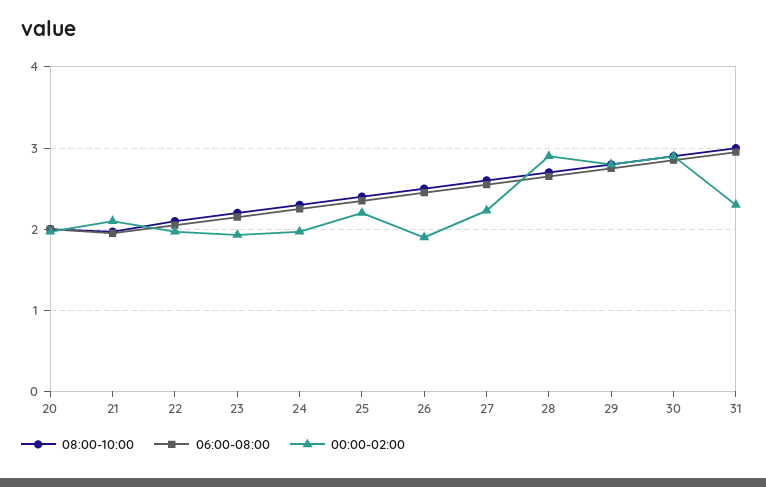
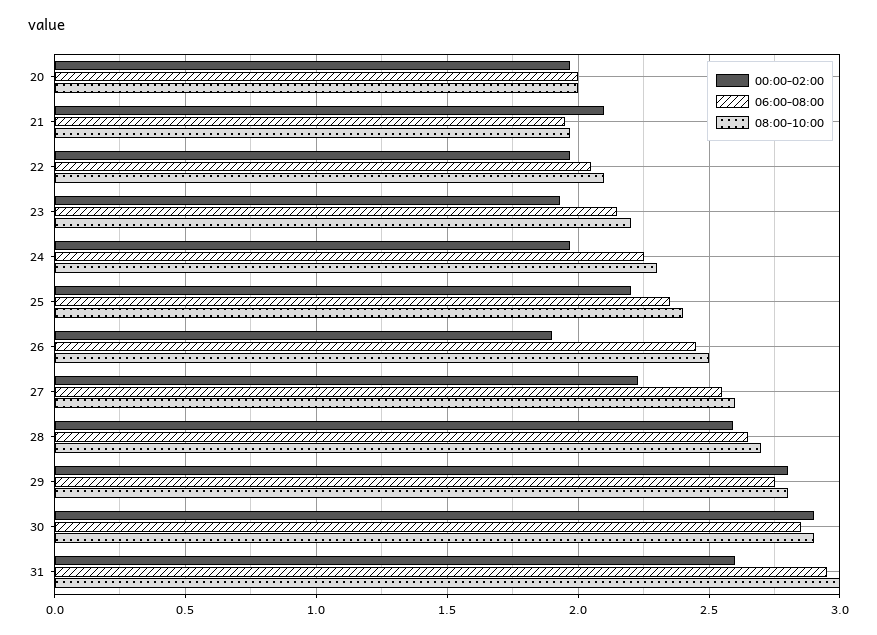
00:00-02:00, 28: 2.9 -> 2.6
00:00-02:00, 31: 2.3 -> 2.6

